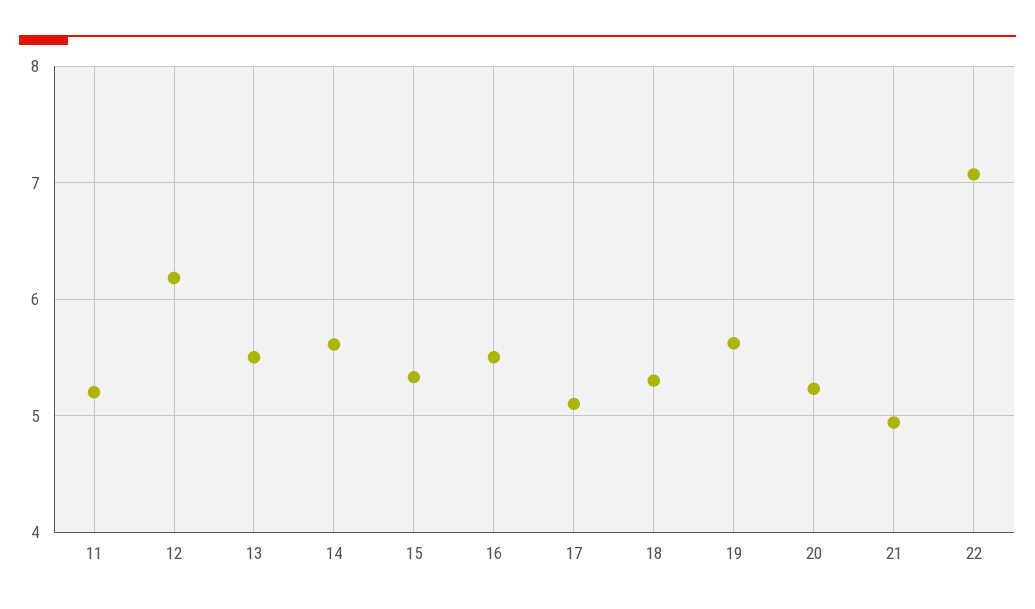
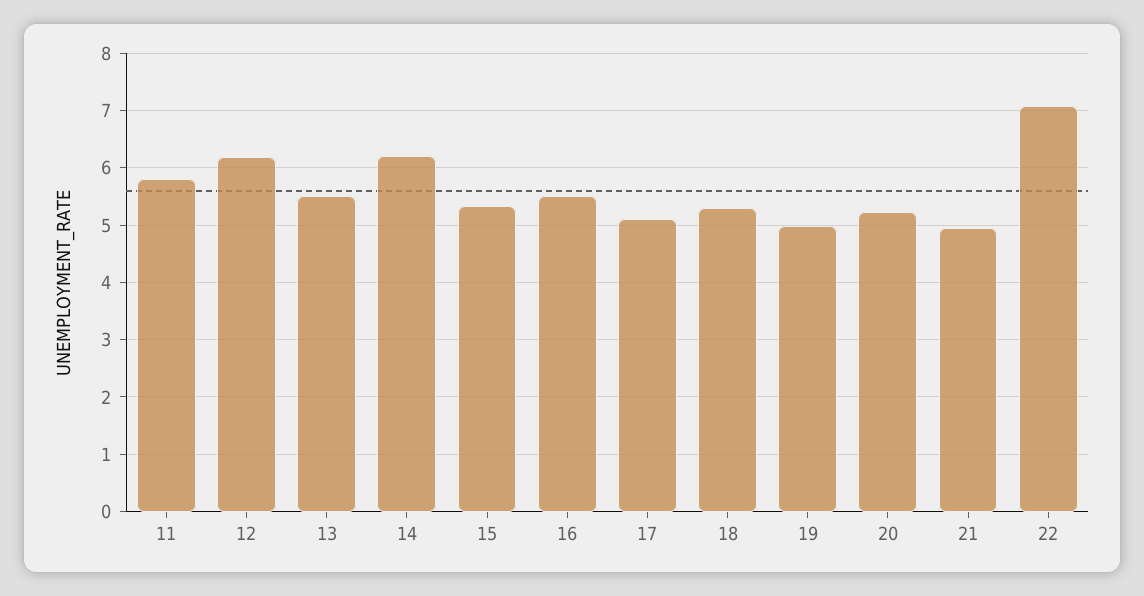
11: 5.2 -> 5.8
14: 5.6 -> 6.2
19: 5.6 -> 5

